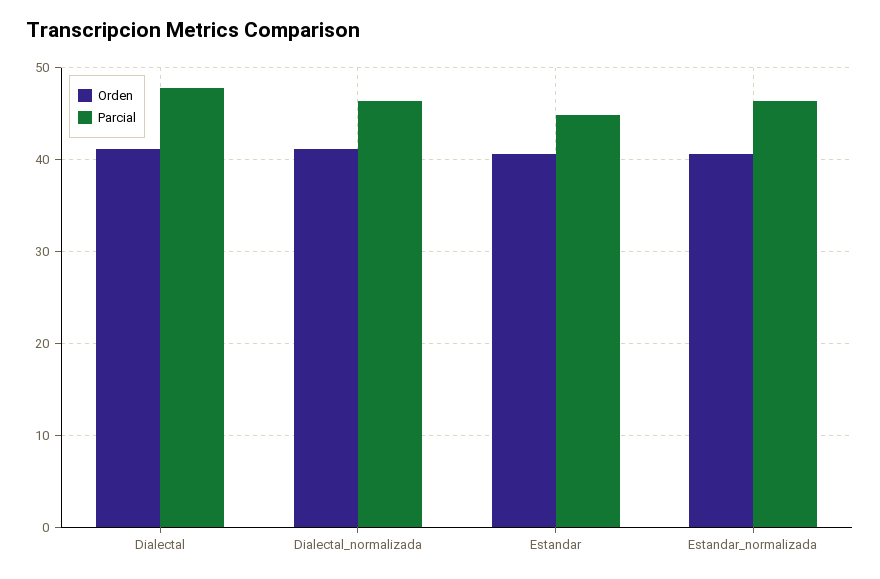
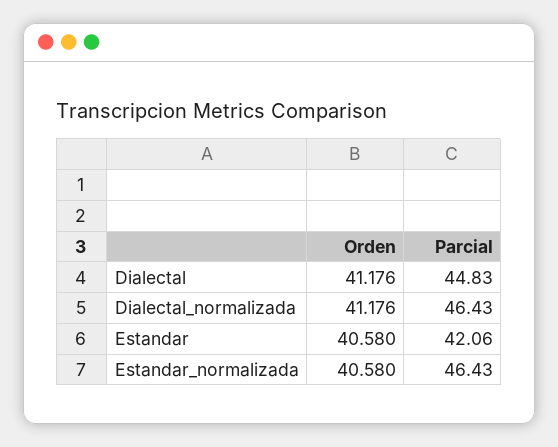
Parcial, Dialectal: 48 -> 44.83
Parcial, Estandar: 45 -> 42.06

